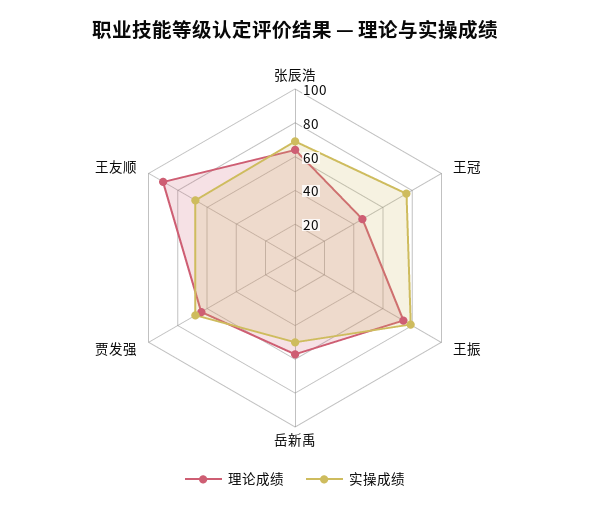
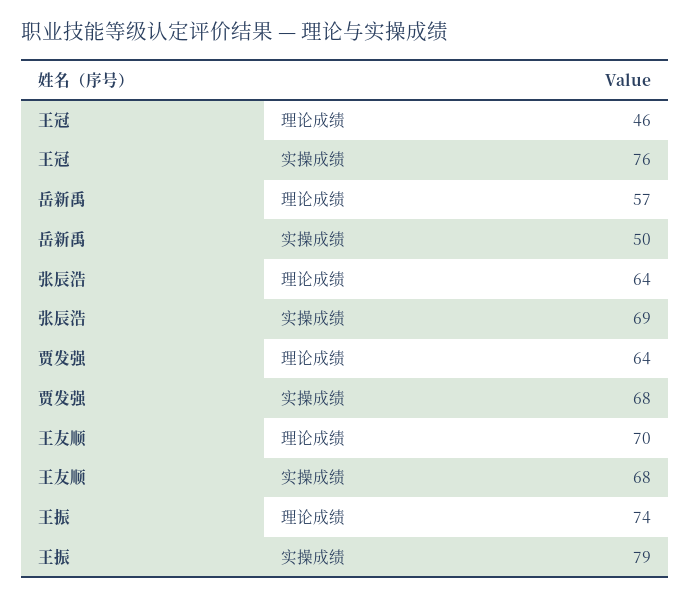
理论成绩, 王友顺: 90 -> 70

